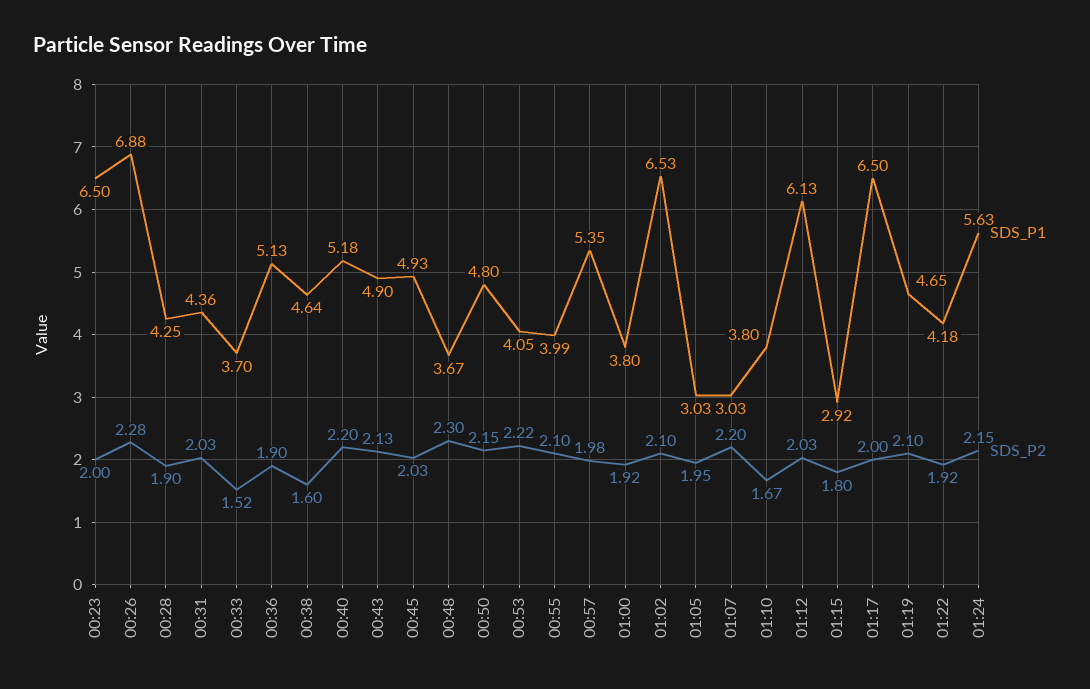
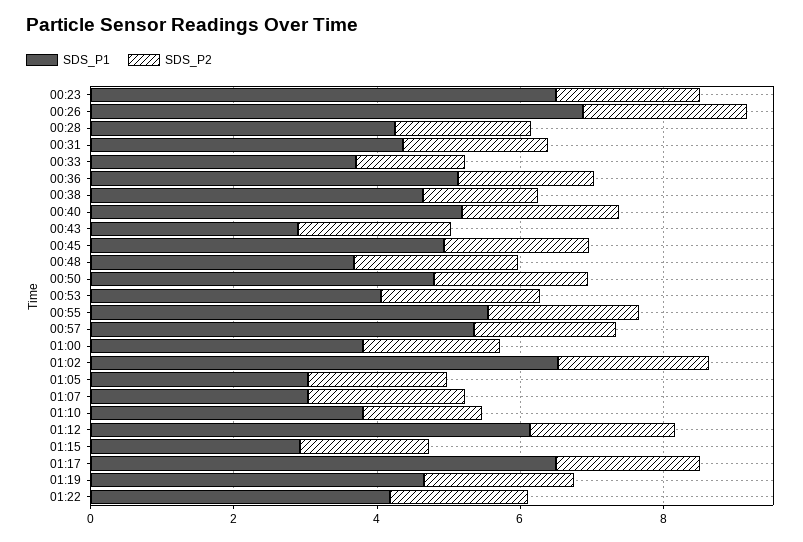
SDS_P1, 00:43: 4.9 -> 3
SDS_P1, 00:55: 3.99 -> 5.5
SDS_P1, 01:24: 5.63 -> none
SDS_P2, 01:24: 2.15 -> none

